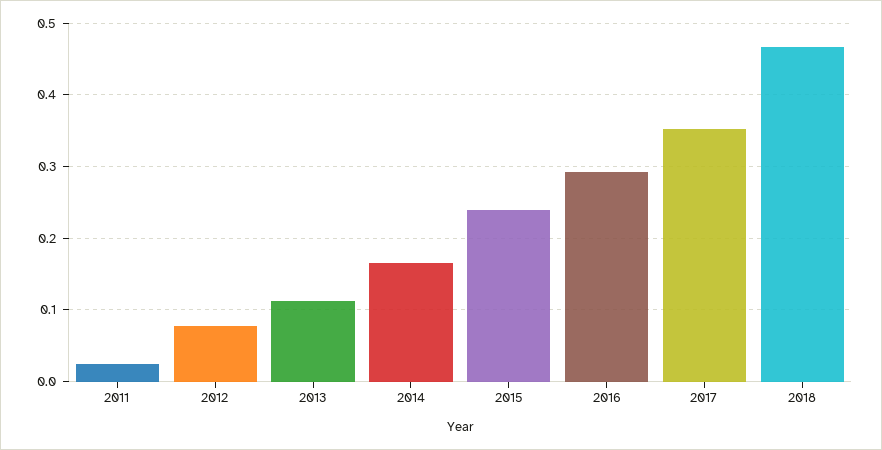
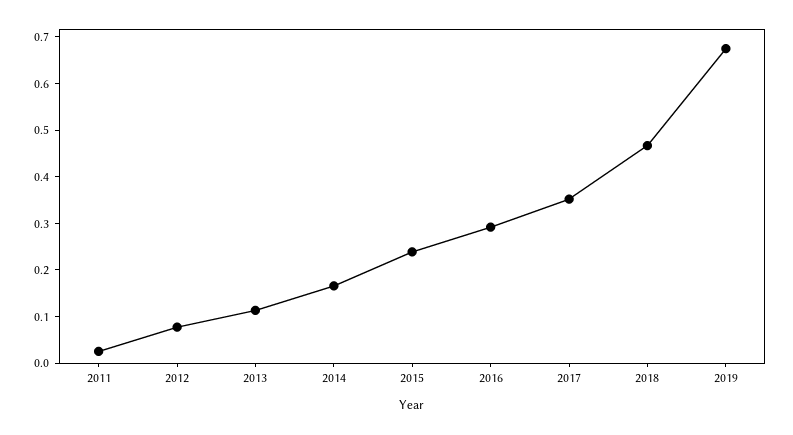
2019: none -> 0.68

